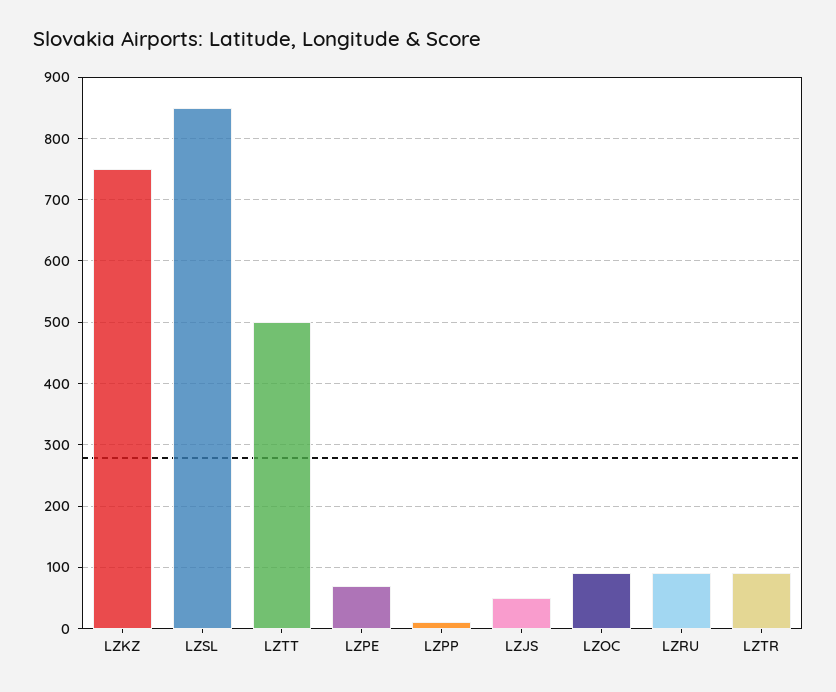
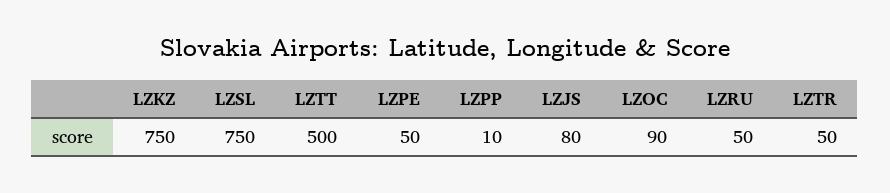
LZSL: 850 -> 750
LZPE: 70 -> 50
LZJS: 50 -> 80
LZRU: 90 -> 50
LZTR: 90 -> 50

